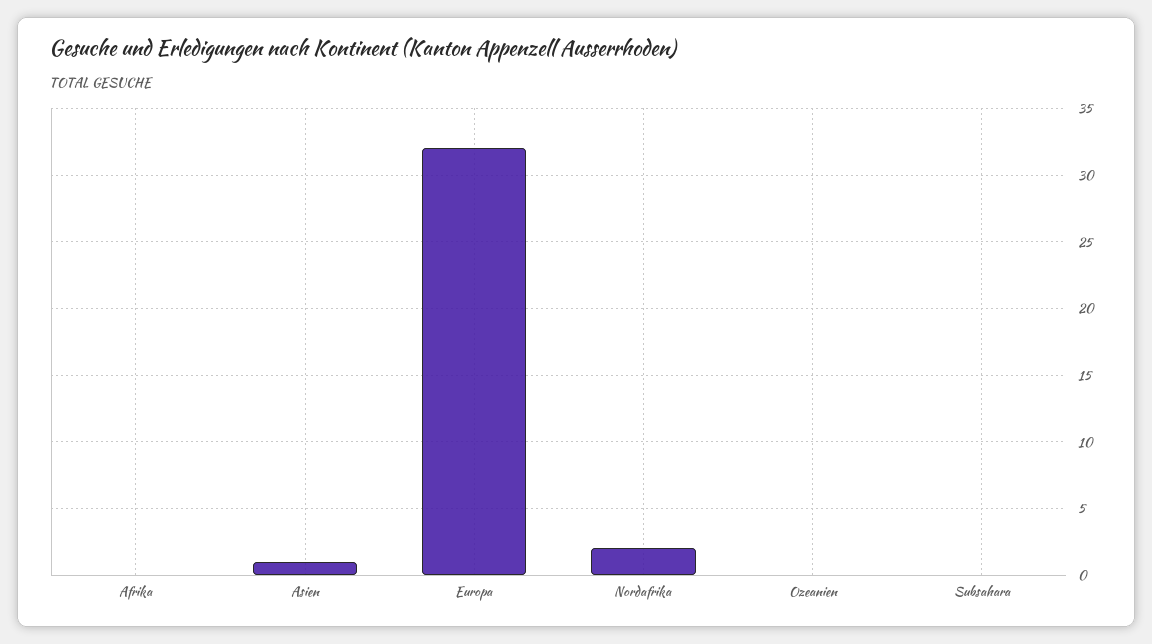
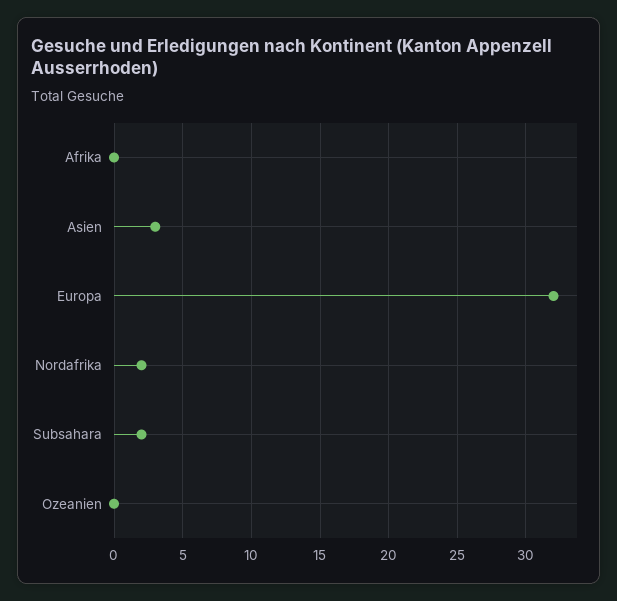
Asien: 1 -> 3
Subsahara: 0 -> 2

